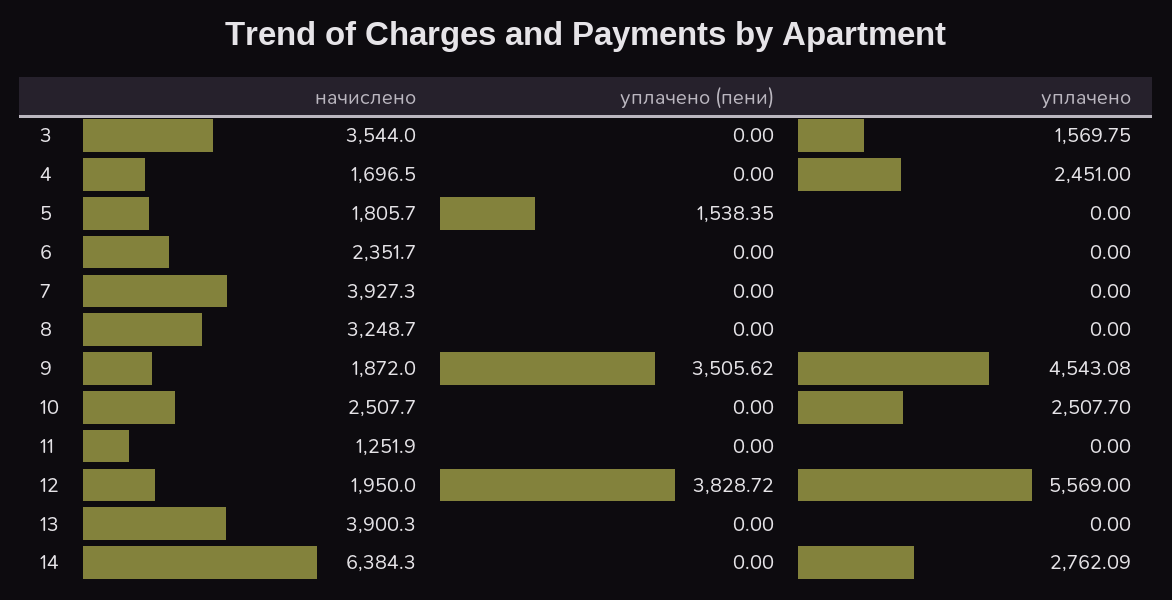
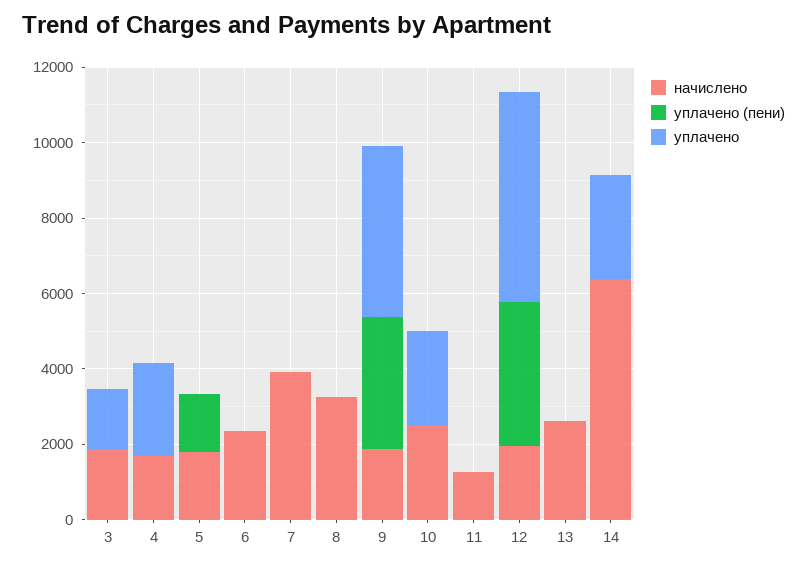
начислено, 3: 3544 -> 2000
начислено, 13: 3900.3 -> 2500

